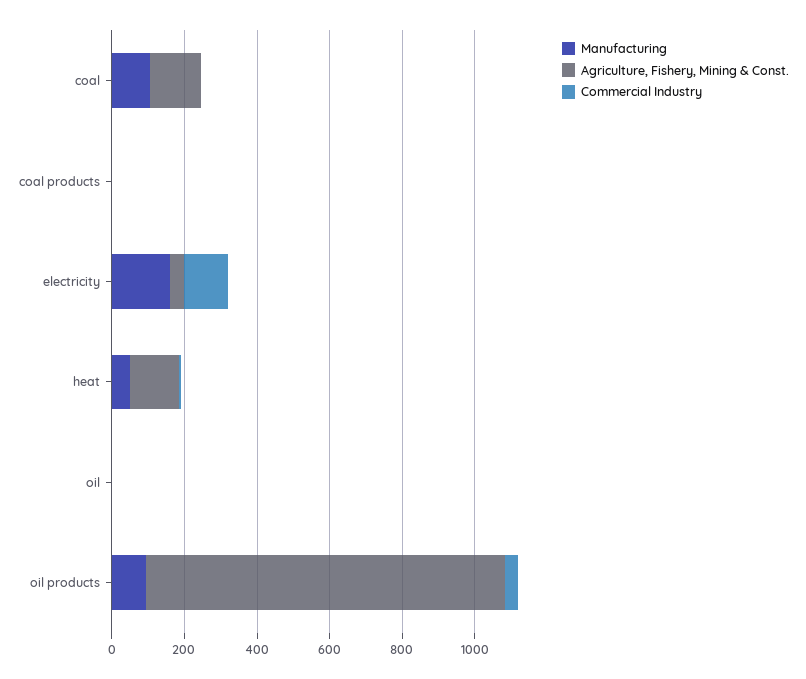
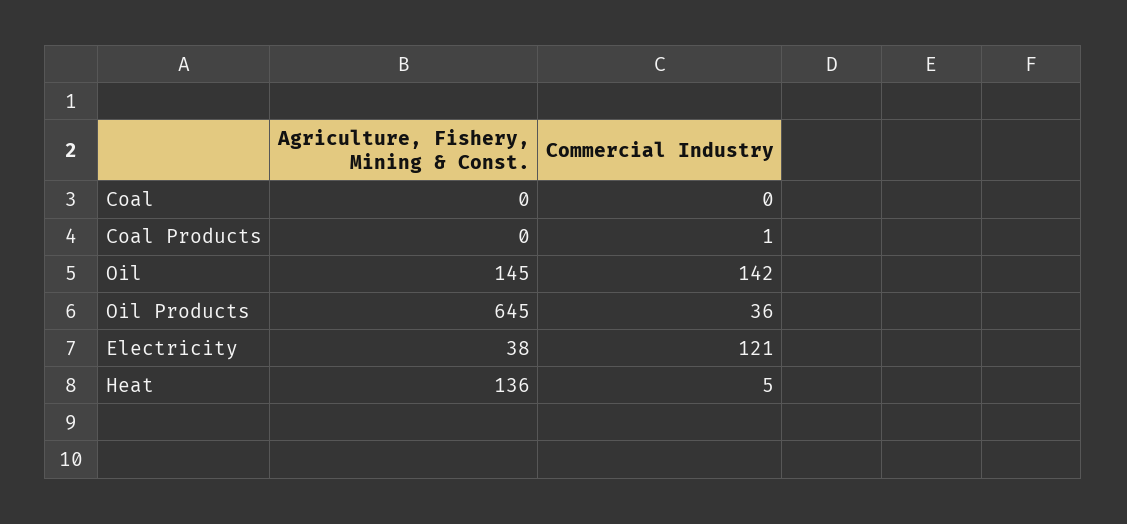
Manufacturing, coal: 100 -> none
Agriculture, Fishery, Mining & Const., coal: 150 -> 0
Manufacturing, coal products: 0 -> none
Manufacturing, electricity: 150 -> none
Manufacturing, heat: 50 -> none
Manufacturing, oil: 0 -> none
Agriculture, Fishery, Mining & Const., oil: 0 -> 145
Commercial Industry, oil: 0 -> 142
Manufacturing, oil products: 100 -> none
Agriculture, Fishery, Mining & Const., oil products: 1000 -> 645

